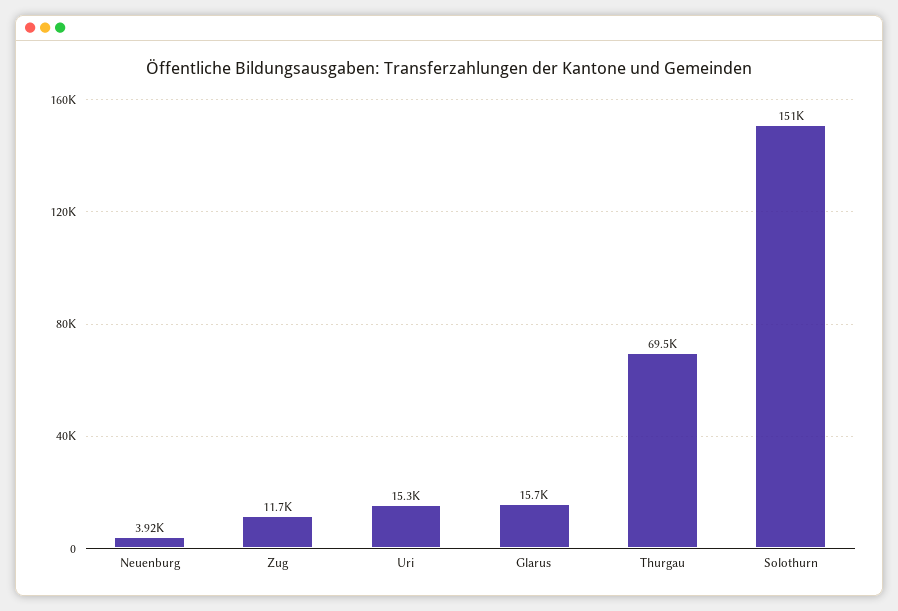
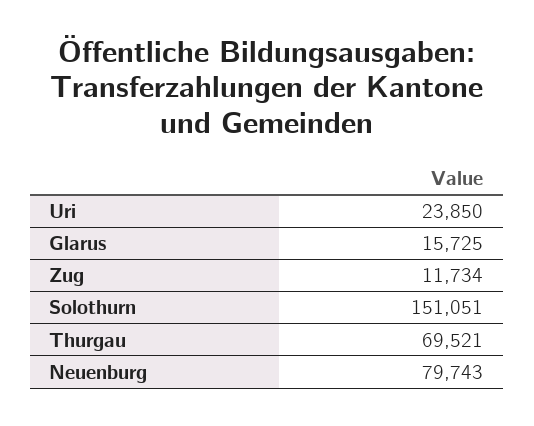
Neuenburg: 3920 -> 79743
Uri: 15300 -> 23850

